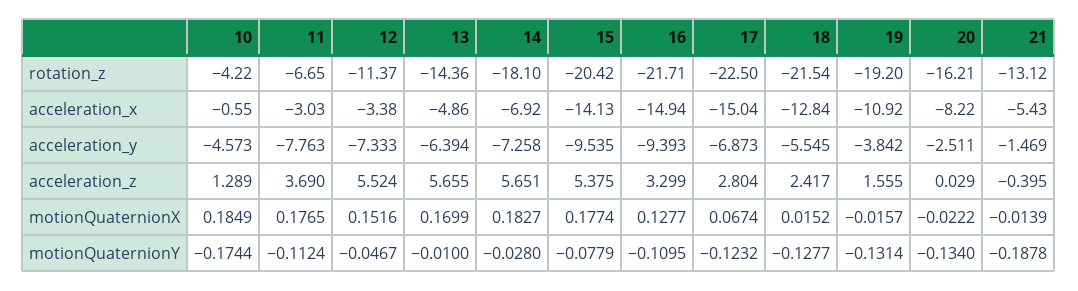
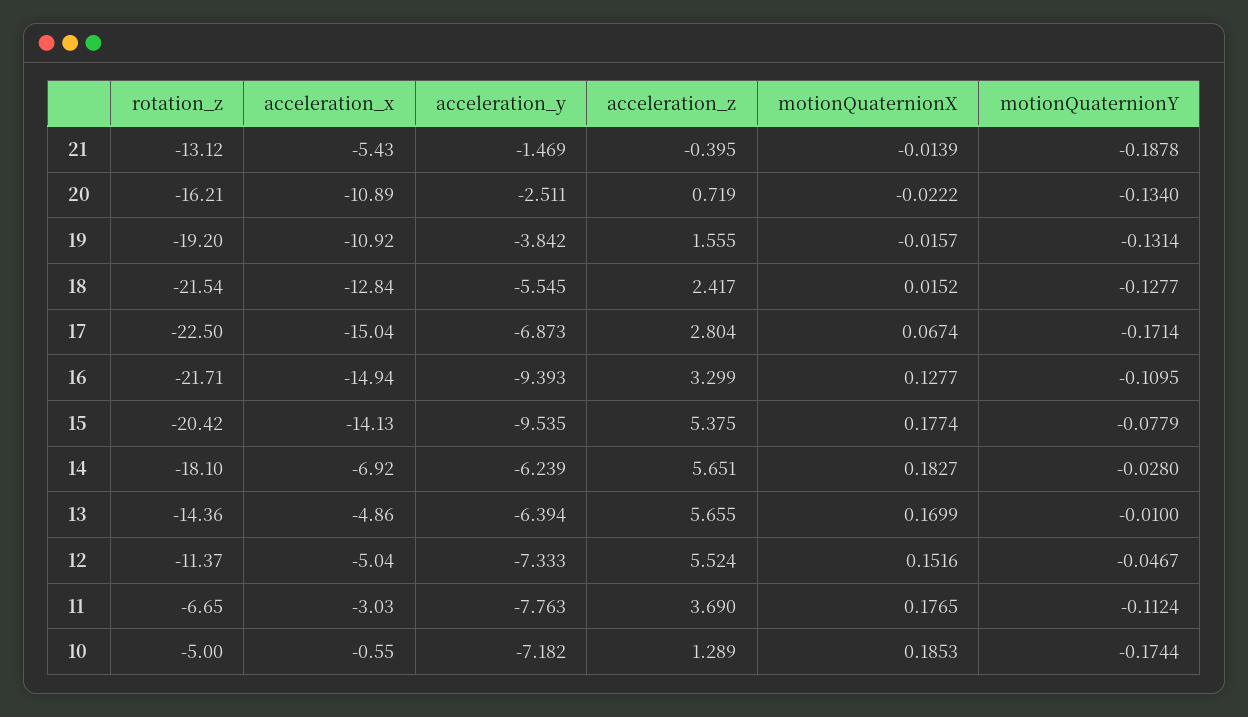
10, rotation_z: -4.22 -> -5
12, acceleration_x: -3.38 -> -5.04
20, acceleration_x: -8.22 -> -10.89
10, acceleration_y: -4.573 -> -7.182
14, acceleration_y: -7.258 -> -6.239
20, acceleration_z: 0.029 -> 0.719
10, motionQuaternionX: 0.1849 -> 0.1853
17, motionQuaternionY: -0.1232 -> -0.1714

